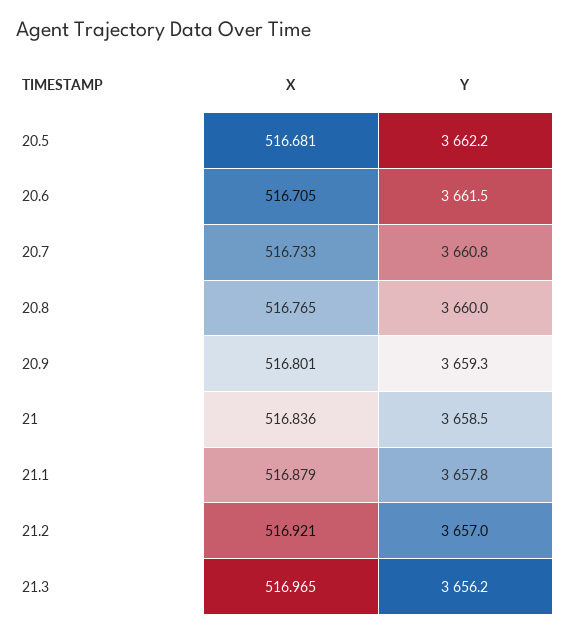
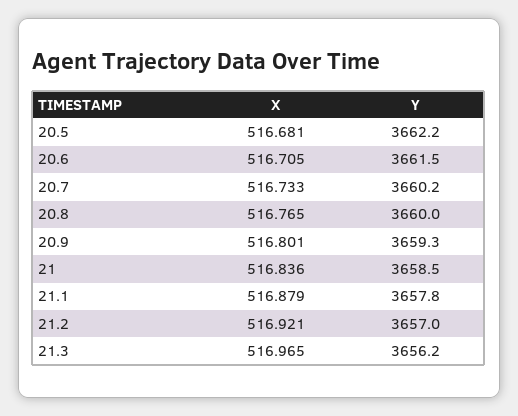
Y, 20.7: 3660.8 -> 3660.2

